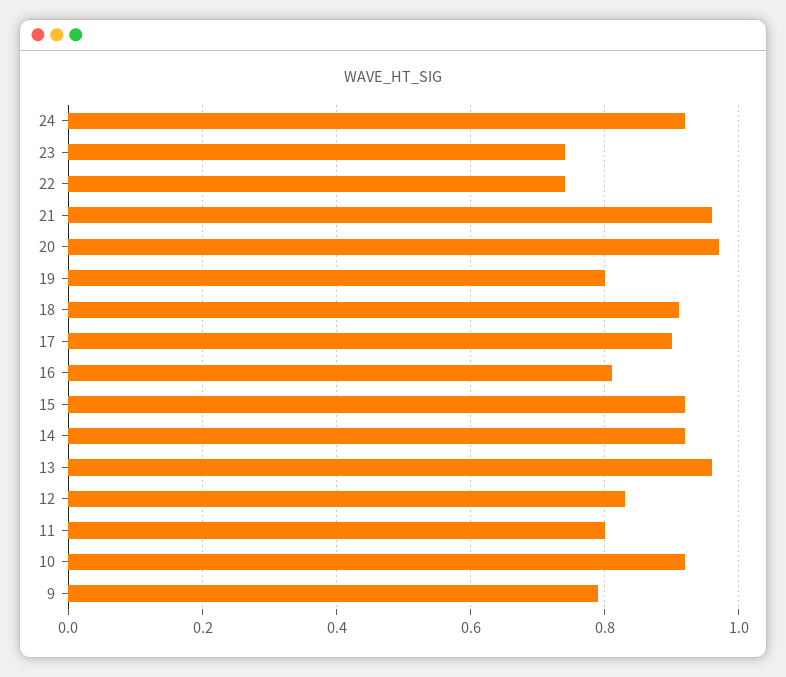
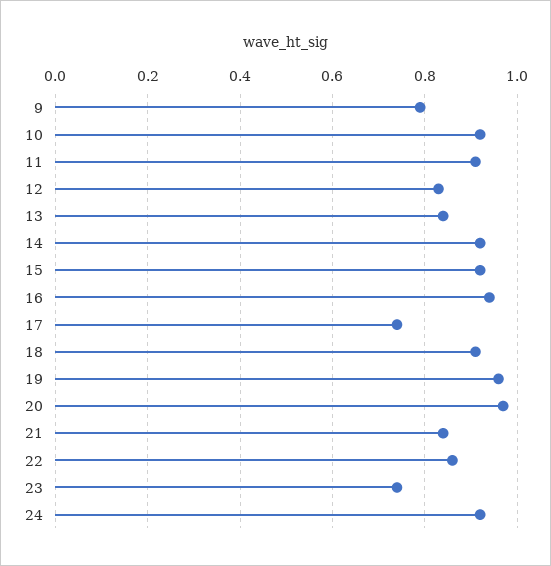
22: 0.75 -> 0.85
21: 0.95 -> 0.85
19: 0.8 -> 0.95
17: 0.9 -> 0.75
16: 0.8 -> 0.95
13: 0.95 -> 0.85
11: 0.8 -> 0.9

